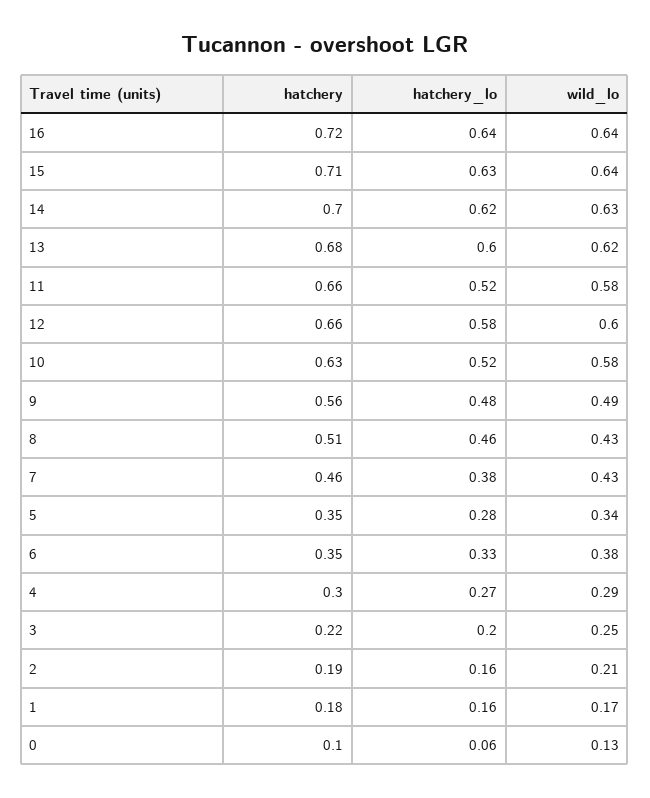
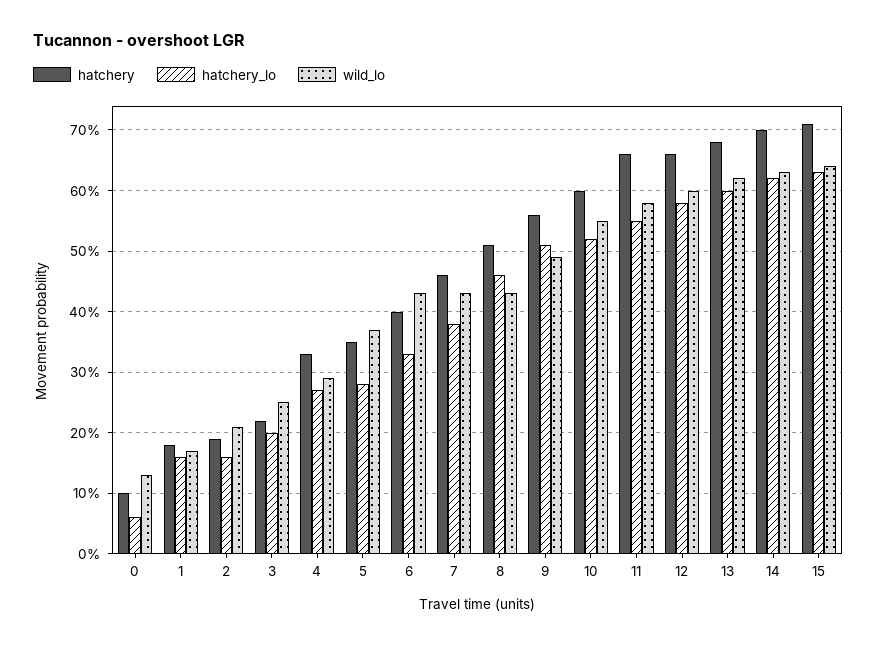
hatchery, 16: 0.72 -> none
hatchery_lo, 16: 0.64 -> none
wild_lo, 16: 0.64 -> none
hatchery_lo, 11: 0.52 -> 0.55
hatchery, 10: 0.63 -> 0.6
wild_lo, 10: 0.58 -> 0.55
hatchery_lo, 9: 0.48 -> 0.51
wild_lo, 5: 0.34 -> 0.37
hatchery, 6: 0.35 -> 0.4
wild_lo, 6: 0.38 -> 0.43
hatchery, 4: 0.3 -> 0.33

